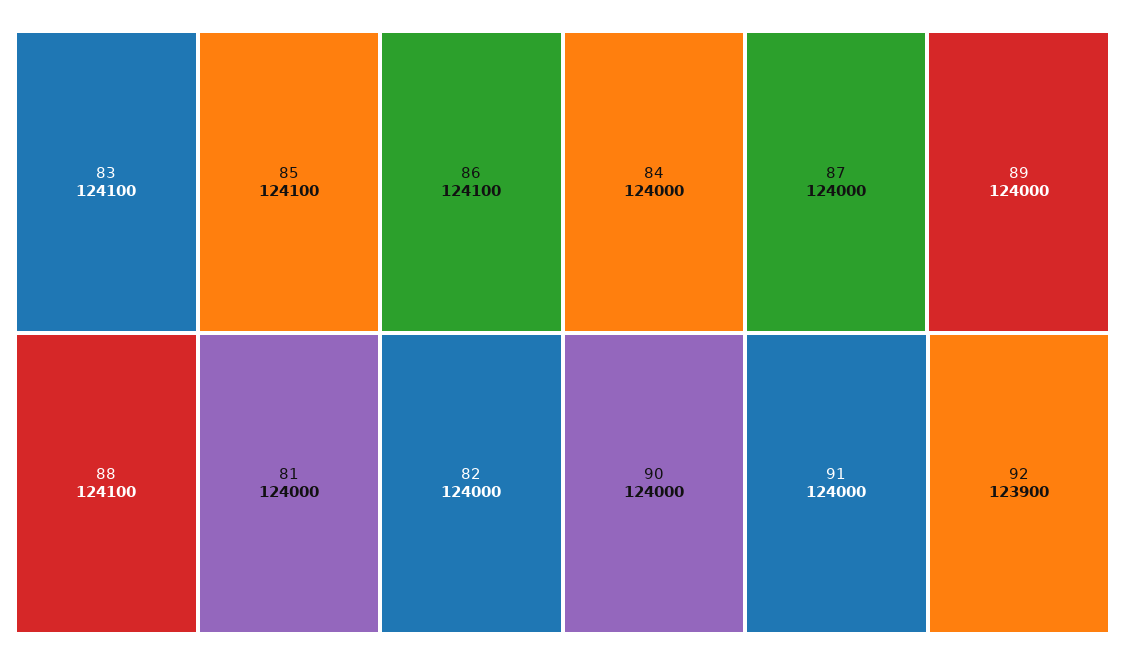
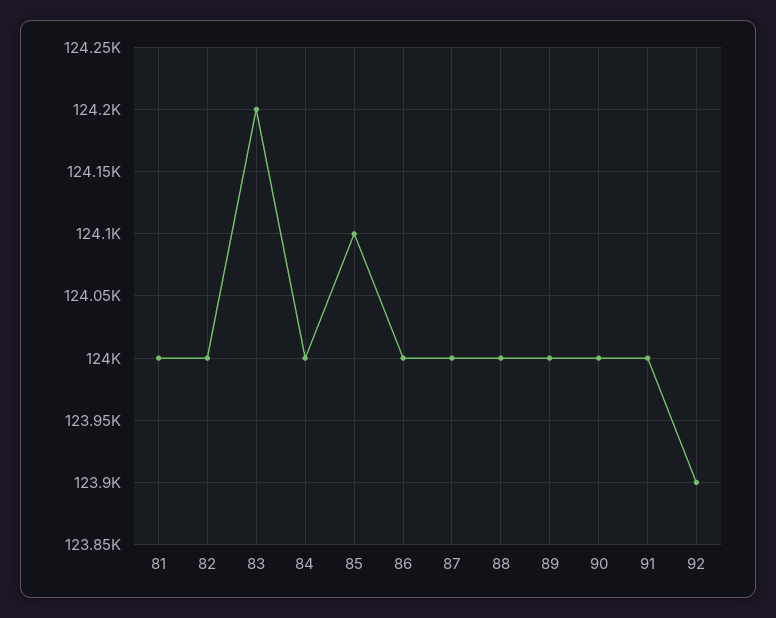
83: 124100 -> 124200
86: 124100 -> 124000
88: 124100 -> 124000

